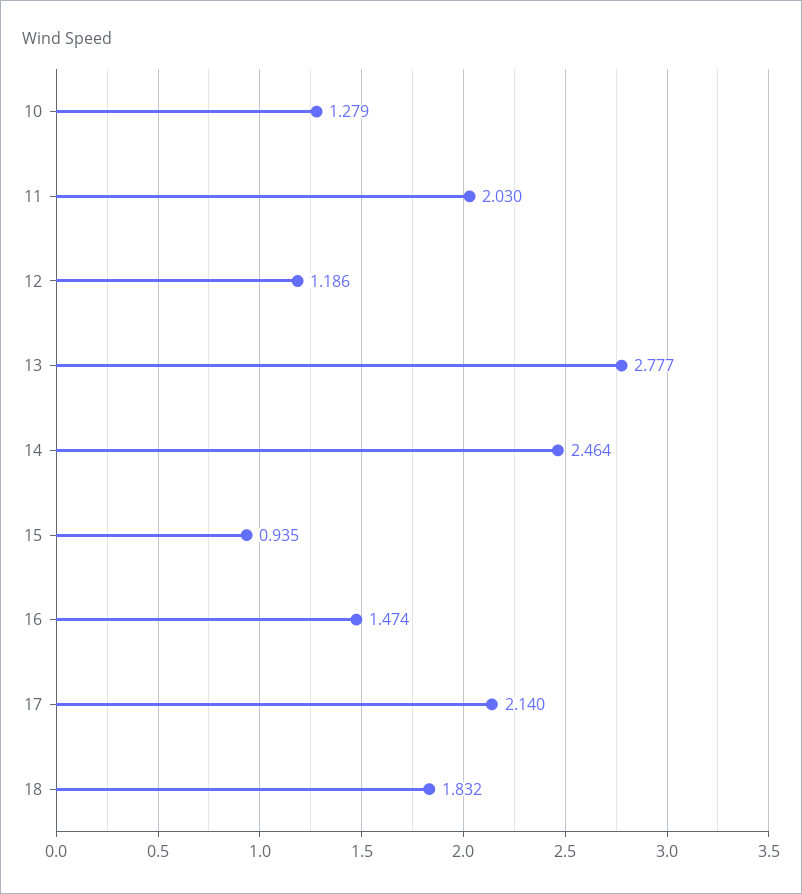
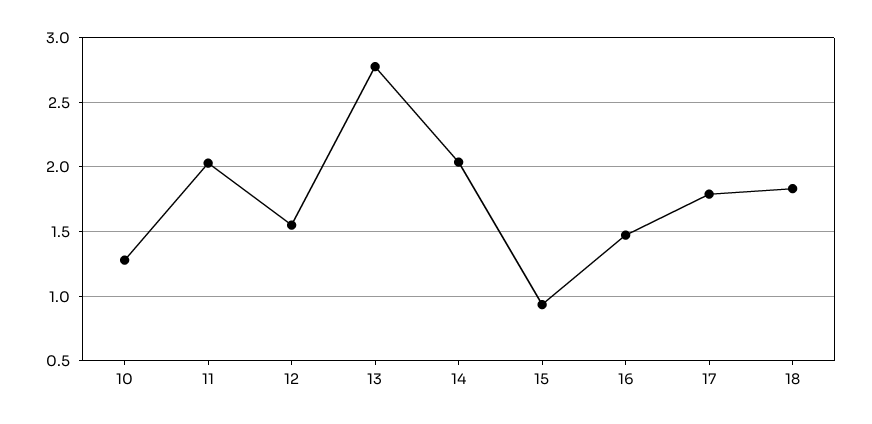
12: 1.186 -> 1.55
14: 2.464 -> 2.05
17: 2.14 -> 1.8

